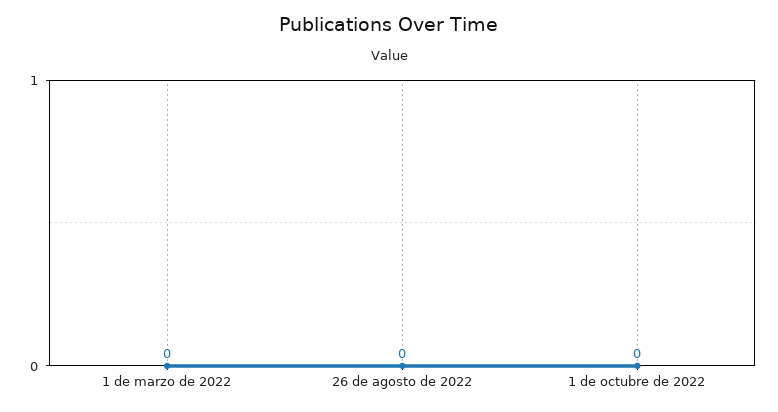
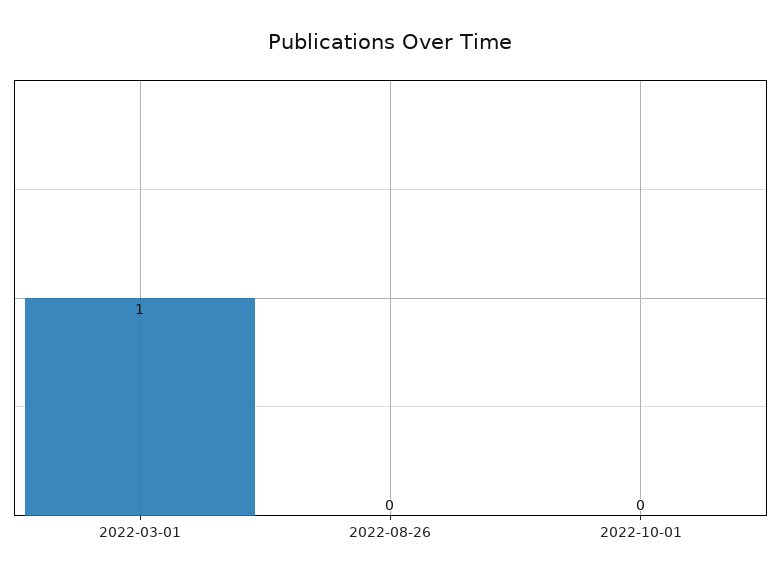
1 de marzo de 2022: 0 -> 1

